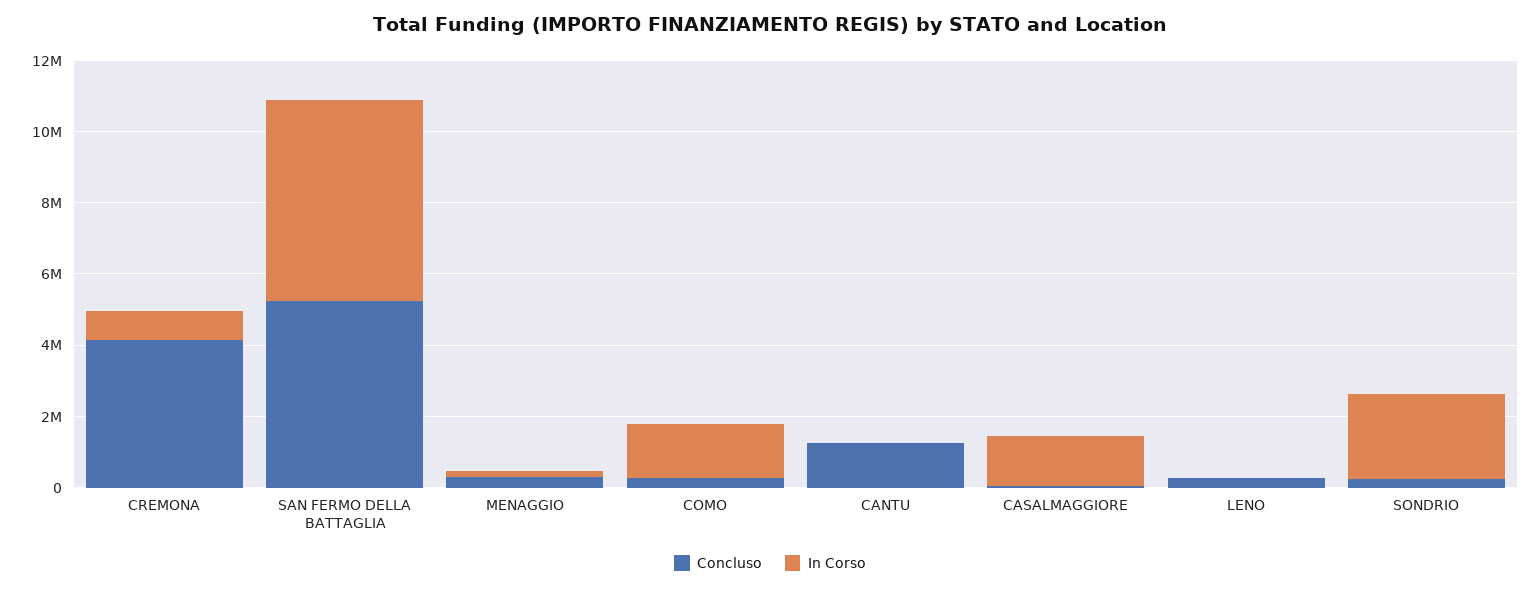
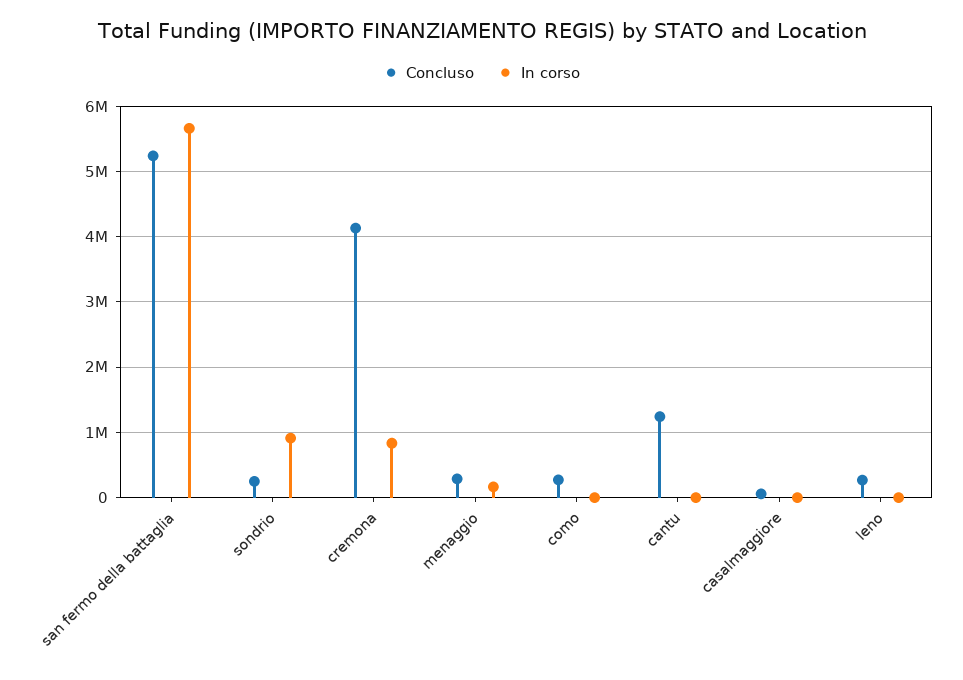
In Corso, COMO: 1500000 -> 0
In Corso, CASALMAGGIORE: 1500000 -> 0
In Corso, SONDRIO: 2500000 -> 900000

